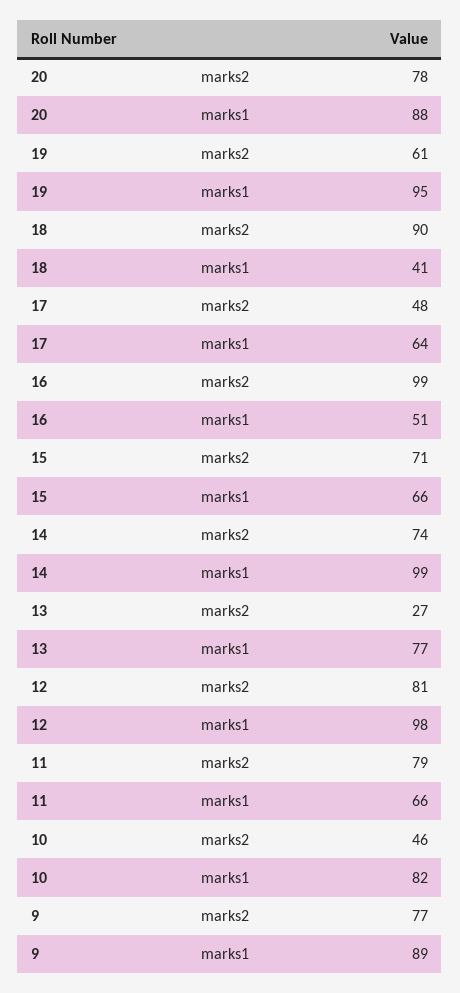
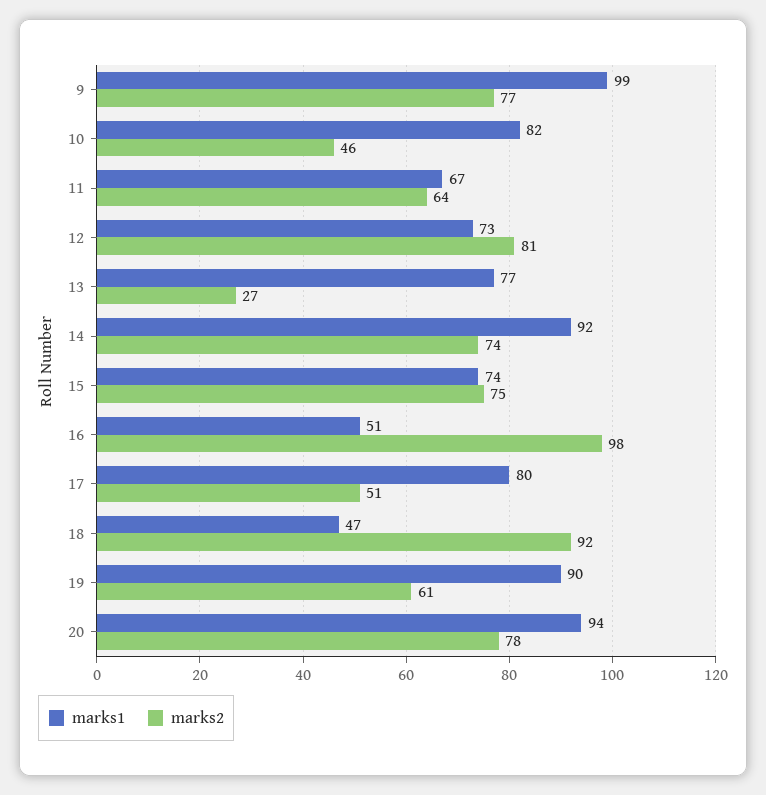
marks1, 20: 88 -> 94
marks1, 19: 95 -> 90
marks2, 18: 90 -> 92
marks1, 18: 41 -> 47
marks2, 17: 48 -> 51
marks1, 17: 64 -> 80
marks2, 16: 99 -> 98
marks2, 15: 71 -> 75
marks1, 15: 66 -> 74
marks1, 14: 99 -> 92
marks1, 12: 98 -> 73
marks2, 11: 79 -> 64
marks1, 11: 66 -> 67
marks1, 9: 89 -> 99

